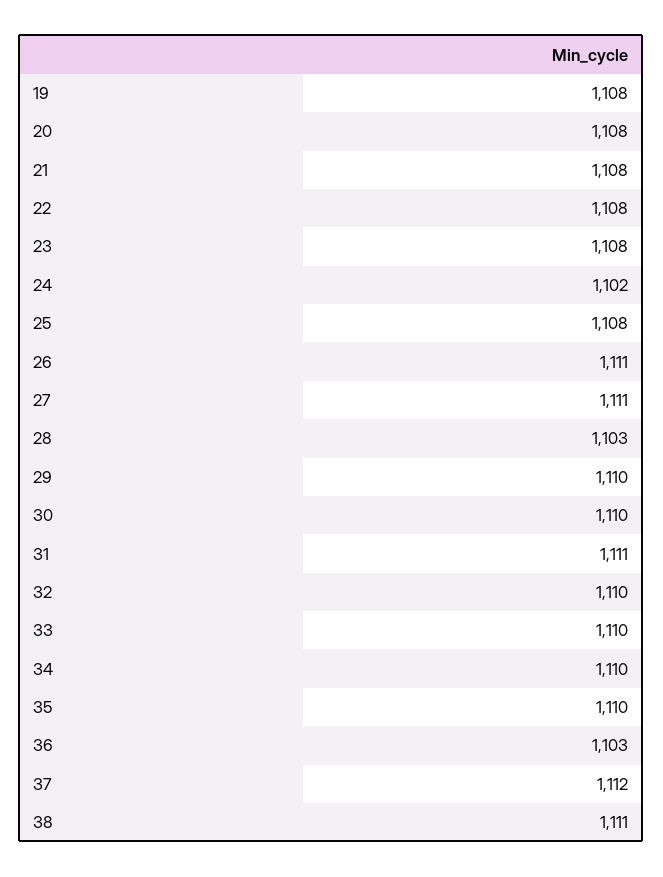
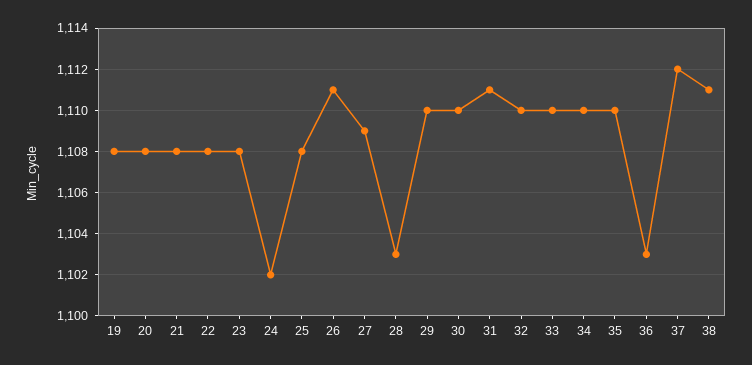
27: 1111 -> 1109

